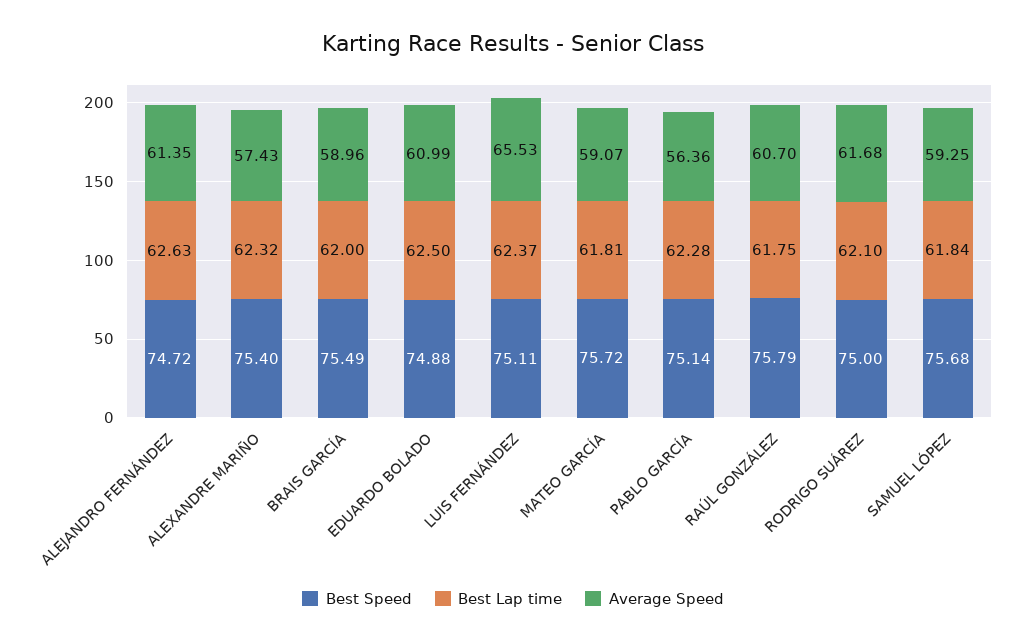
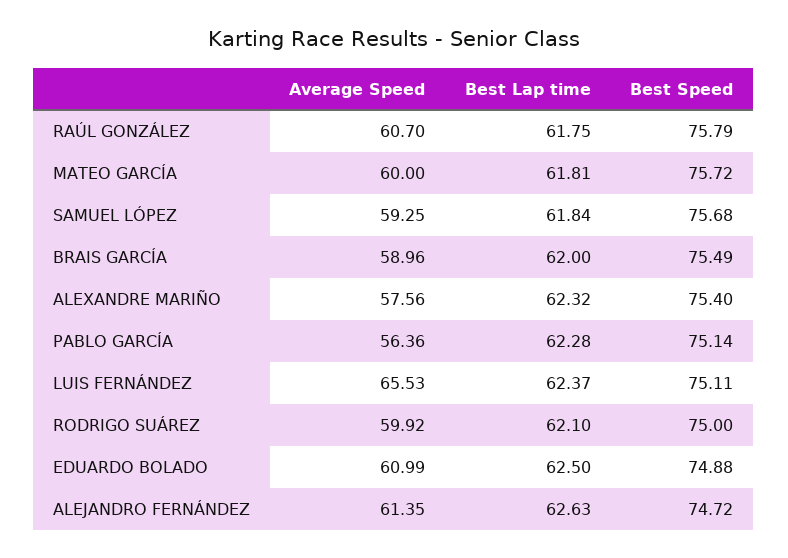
Average Speed, ALEXANDRE MARIÑO: 57.43 -> 57.56
Average Speed, MATEO GARCÍA: 59.07 -> 60
Average Speed, RODRIGO SUÁREZ: 61.68 -> 59.92

